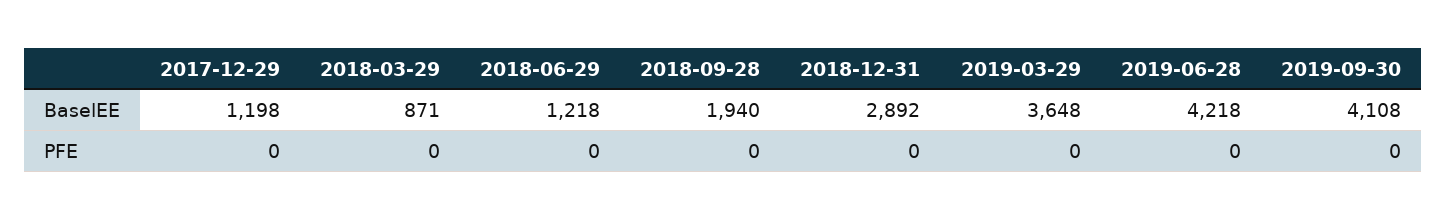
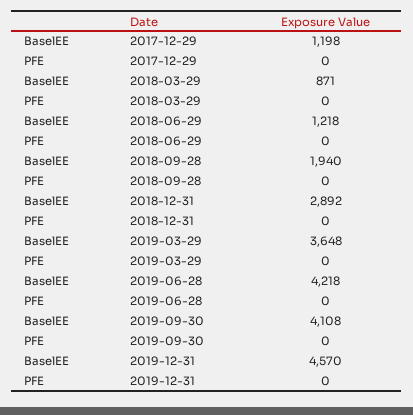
2019-12-31, BaselEE: none -> 4570
2019-12-31, PFE: none -> 0

